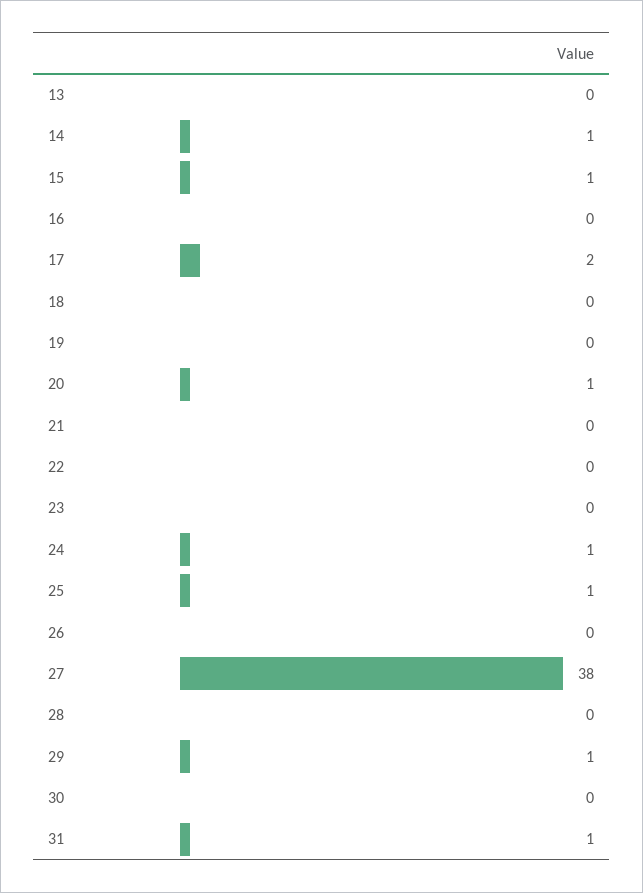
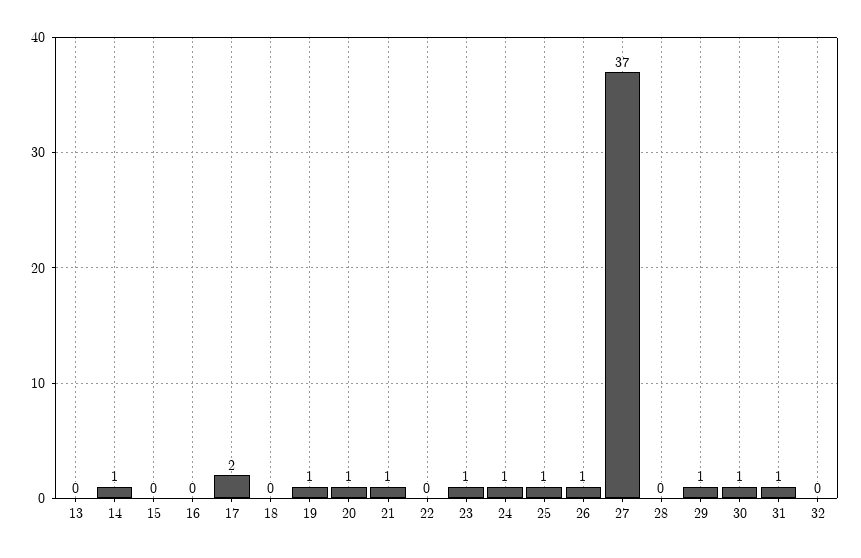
15: 1 -> 0
19: 0 -> 1
21: 0 -> 1
23: 0 -> 1
26: 0 -> 1
27: 38 -> 37
30: 0 -> 1
32: none -> 0

